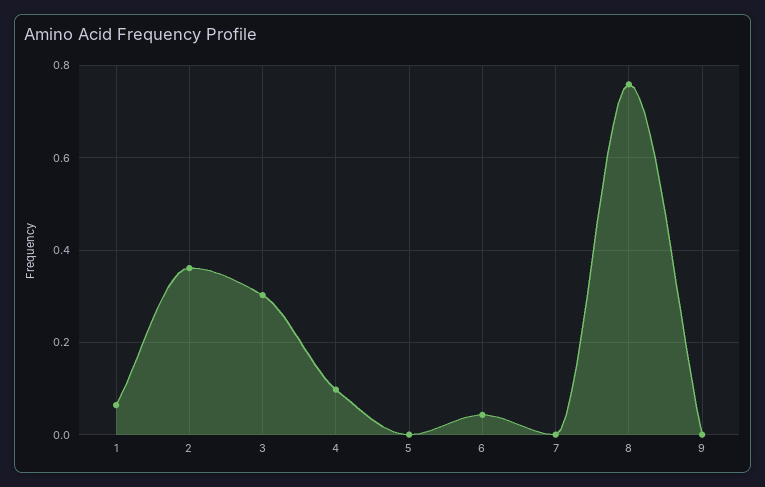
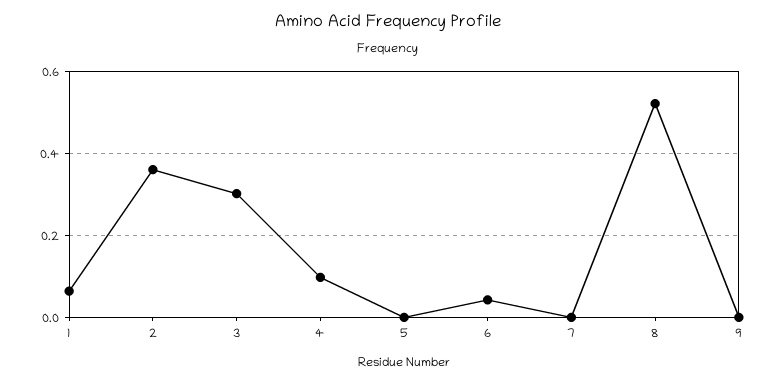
8: 0.76 -> 0.52

